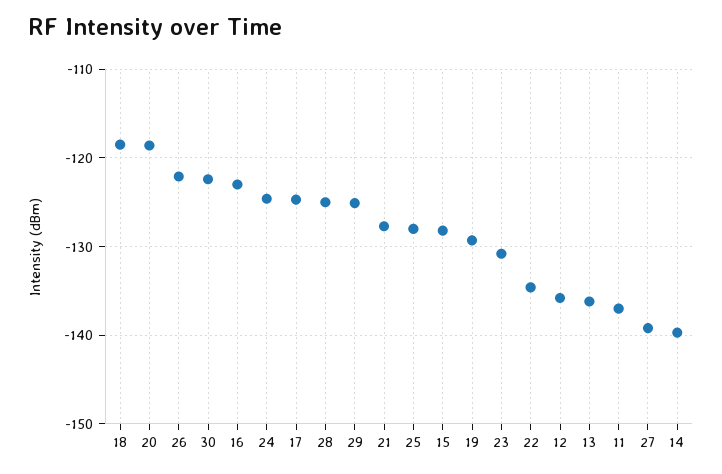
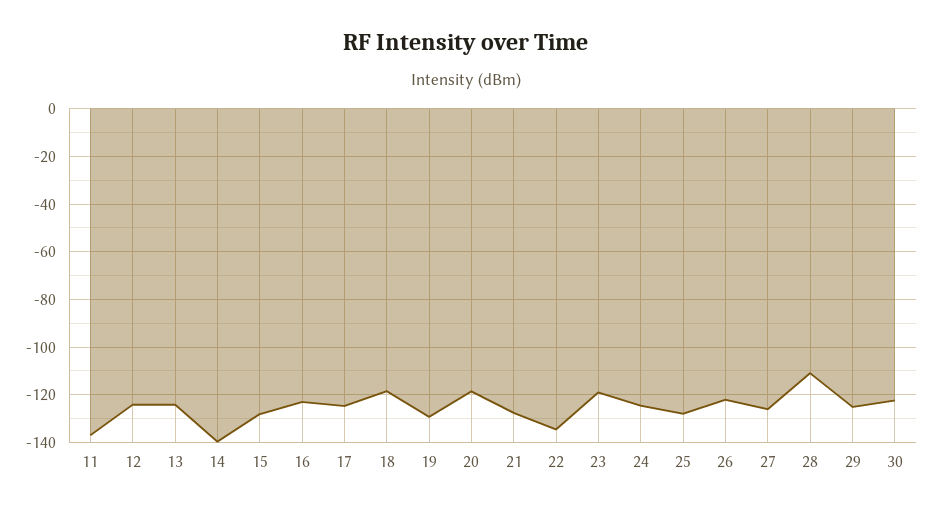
28: -125 -> -110
23: -131 -> -120
12: -136 -> -125
13: -136 -> -125
27: -139 -> -125

